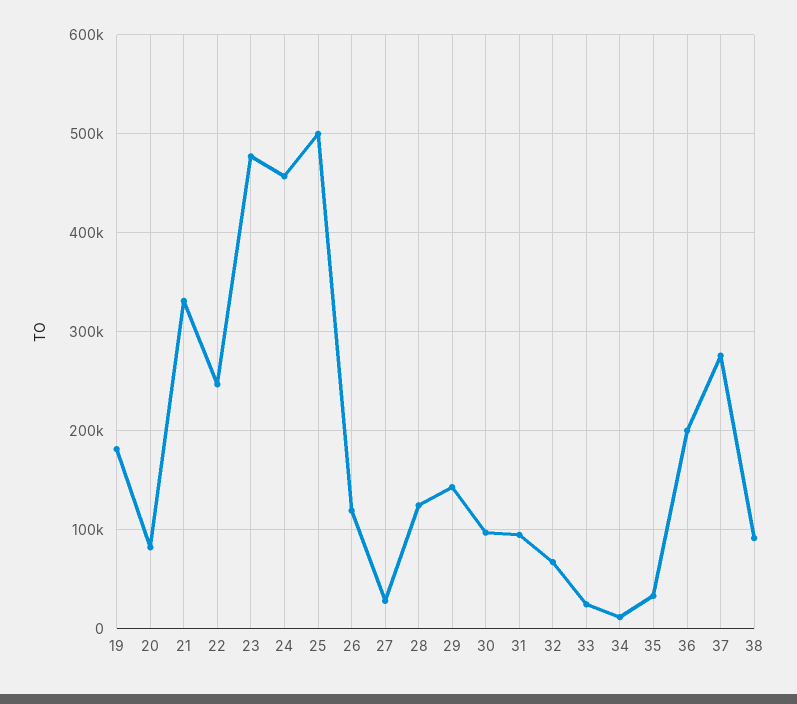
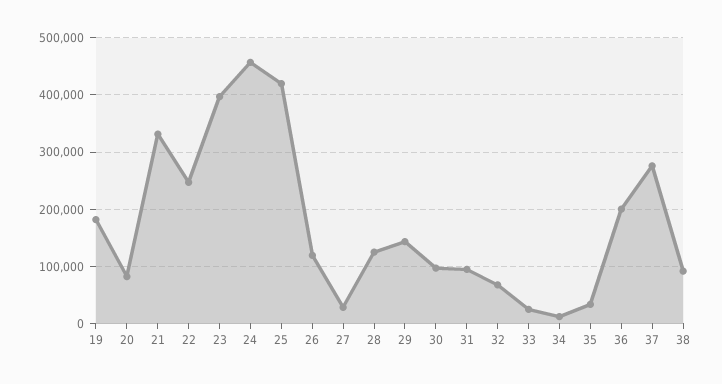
23: 480000 -> 400000
25: 500000 -> 420000

